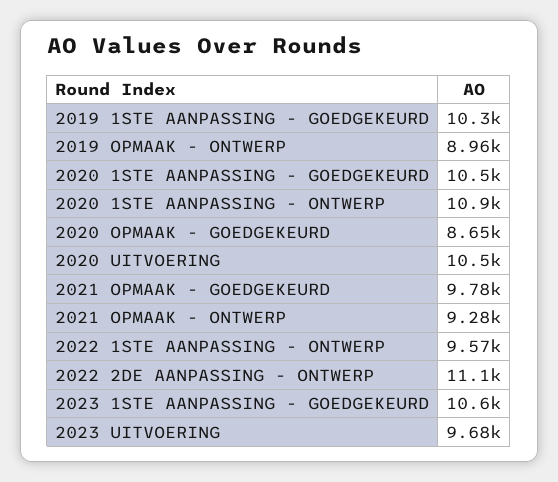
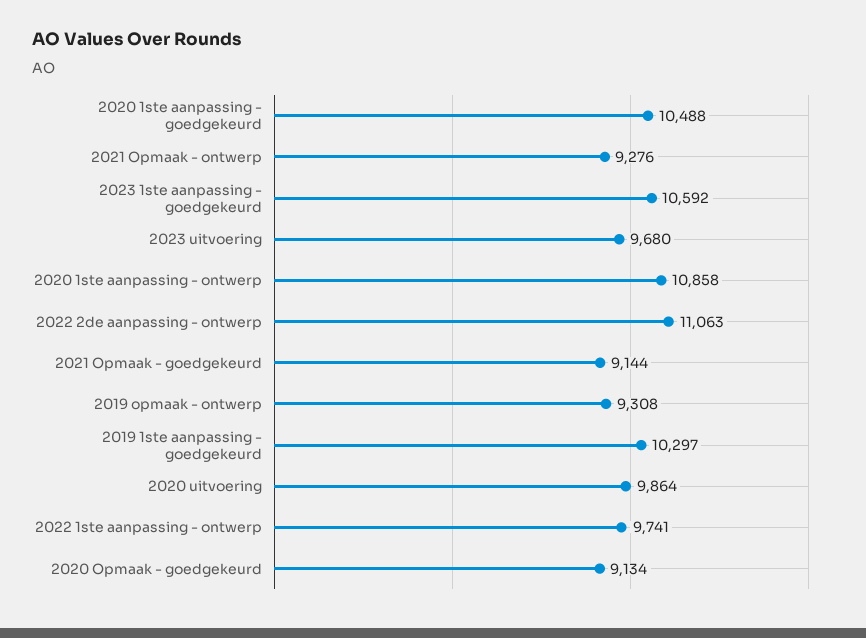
2019 OPMAAK - ONTWERP: 8960 -> 9308
2020 OPMAAK - GOEDGEKEURD: 8650 -> 9134
2020 UITVOERING: 10500 -> 9864
2021 OPMAAK - GOEDGEKEURD: 9780 -> 9144
2022 1STE AANPASSING - ONTWERP: 9570 -> 9741

